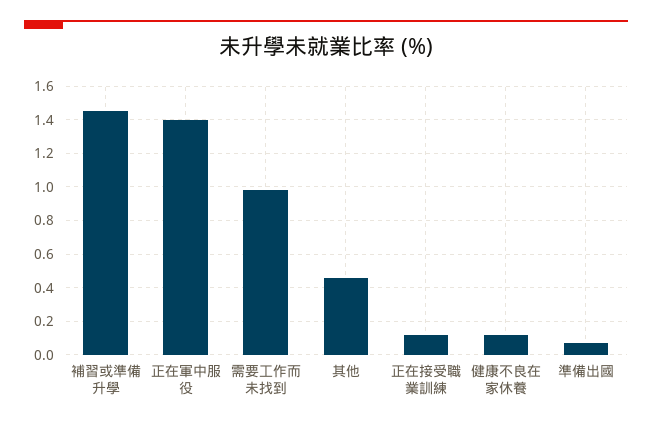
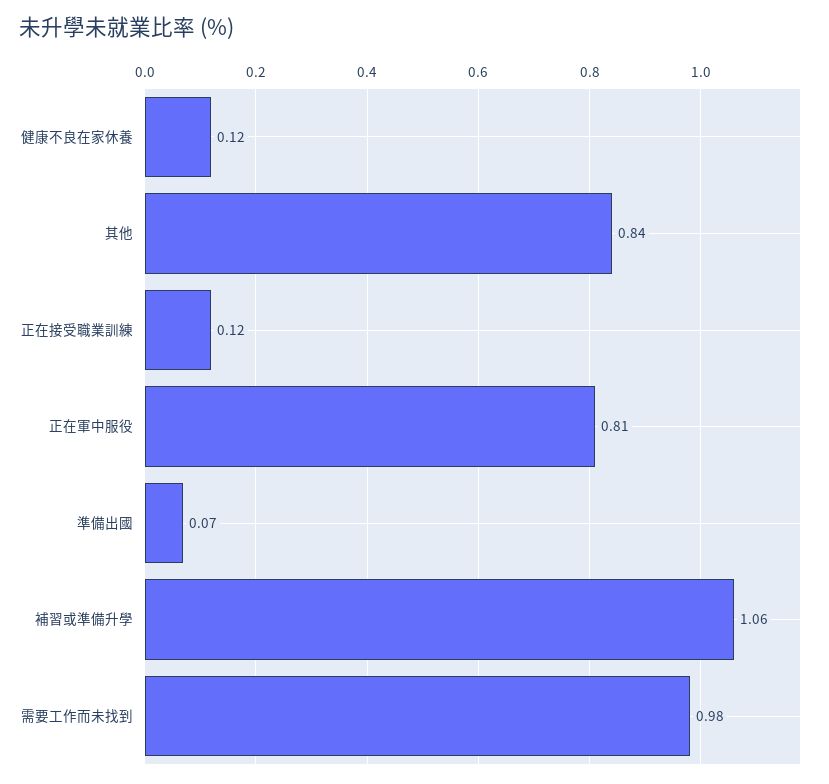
補習或準備升學: 1.45 -> 1.06
正在軍中服役: 1.4 -> 0.81
其他: 0.45 -> 0.84

